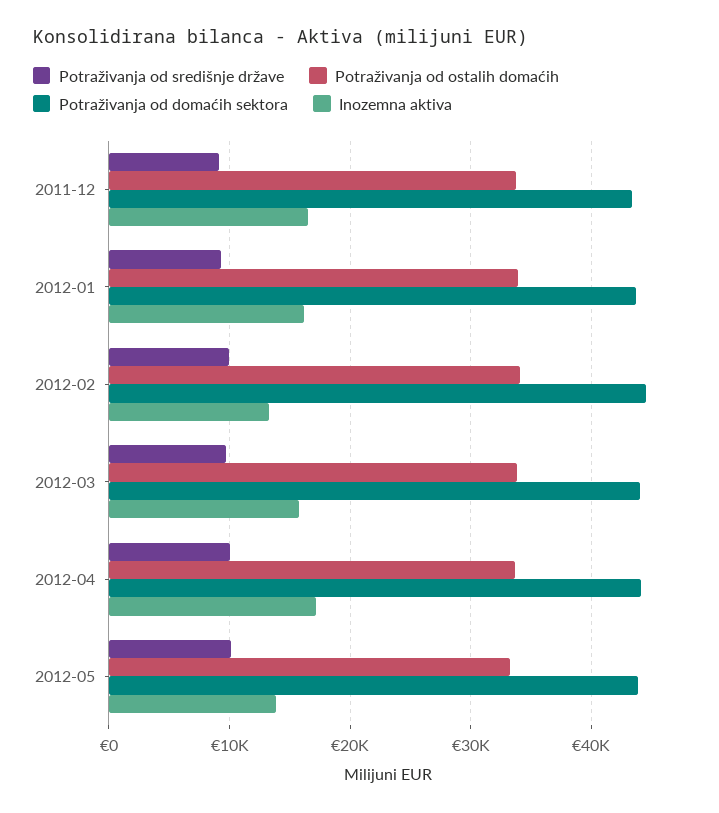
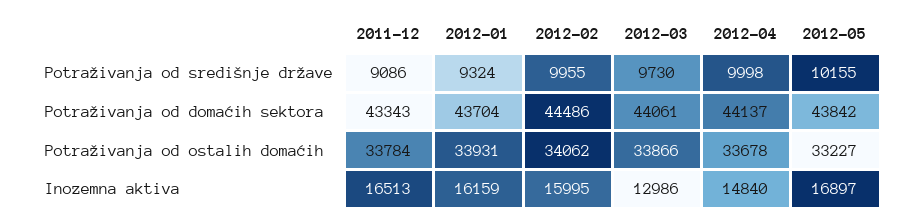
Inozemna aktiva, 2012-02: 13000 -> 15995
Inozemna aktiva, 2012-03: 16000 -> 12986
Inozemna aktiva, 2012-04: 17000 -> 14840
Inozemna aktiva, 2012-05: 14000 -> 16897

